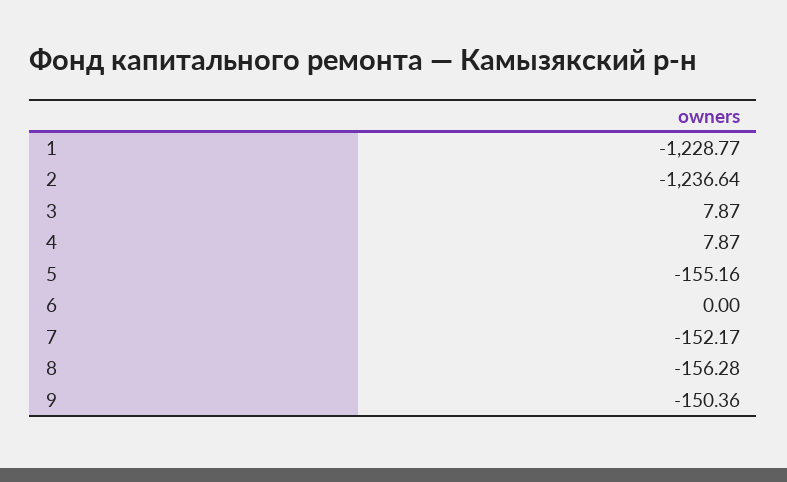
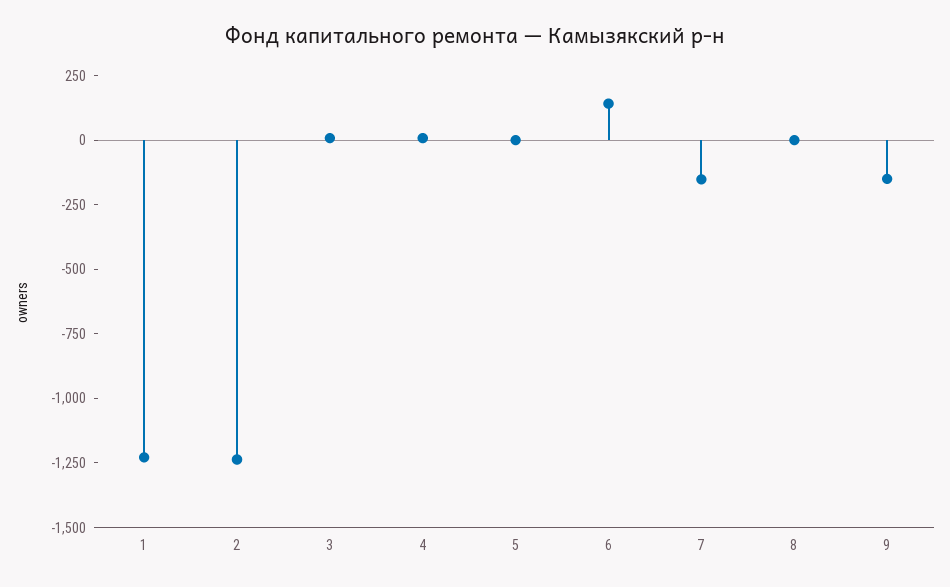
5: -155.16 -> 0
6: 0 -> 150
8: -156.28 -> 0

